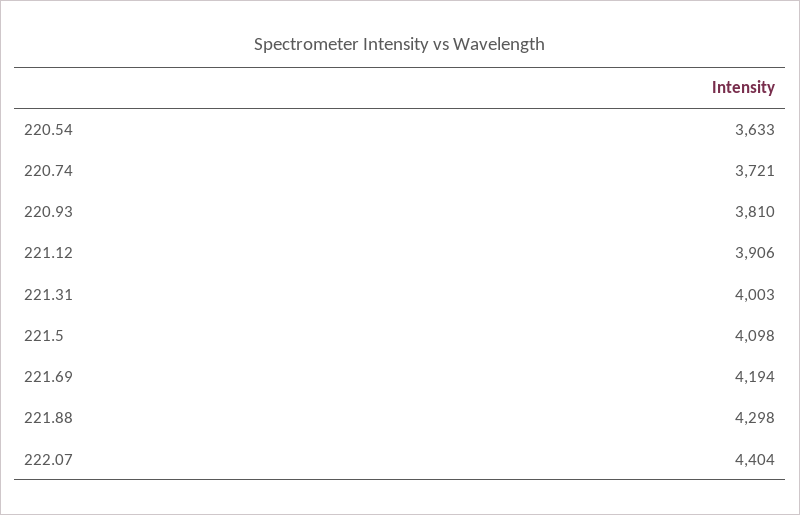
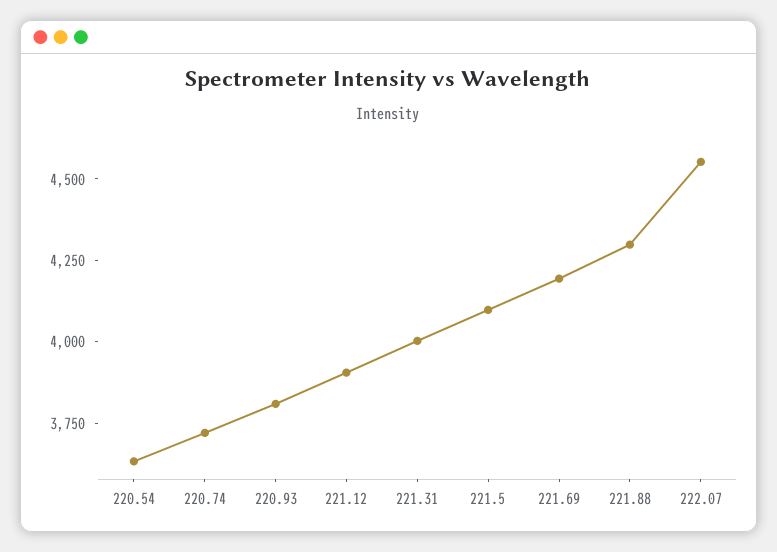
222.07: 4404 -> 4550

